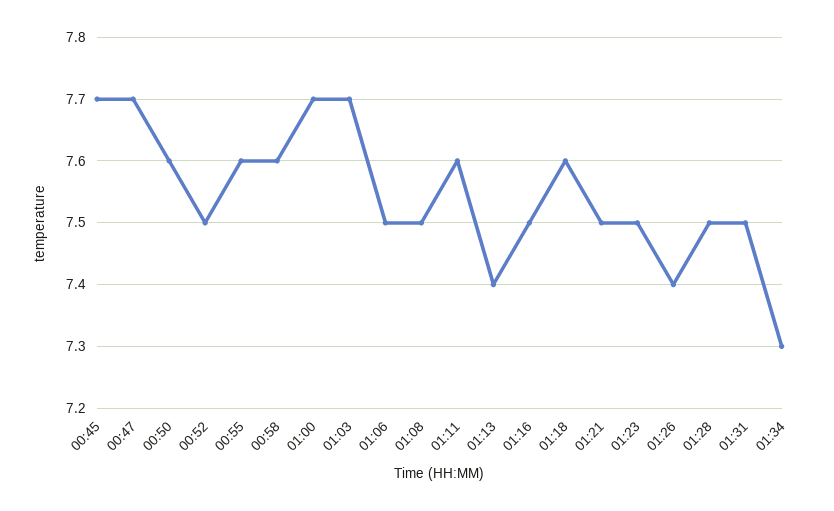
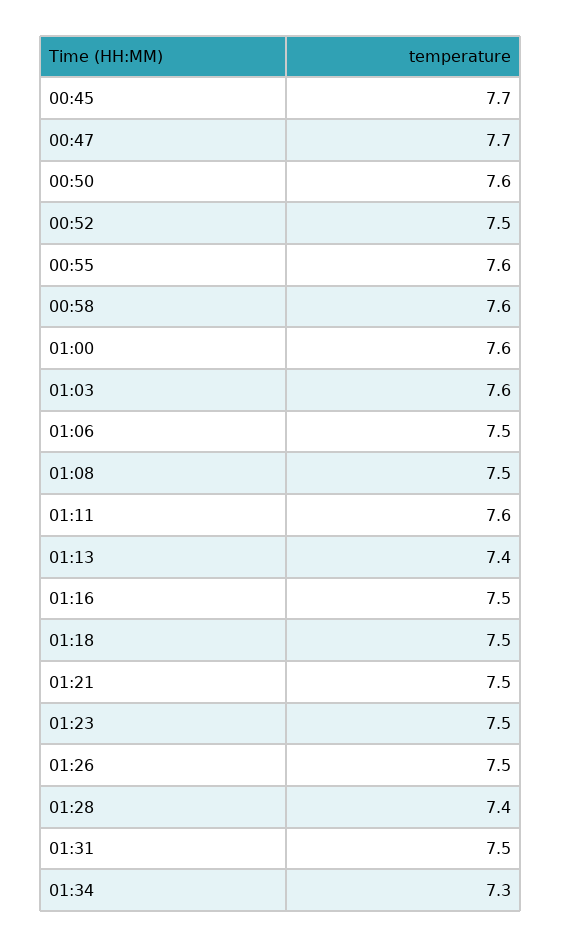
01:00: 7.7 -> 7.6
01:03: 7.7 -> 7.6
01:18: 7.6 -> 7.5
01:26: 7.4 -> 7.5
01:28: 7.5 -> 7.4

